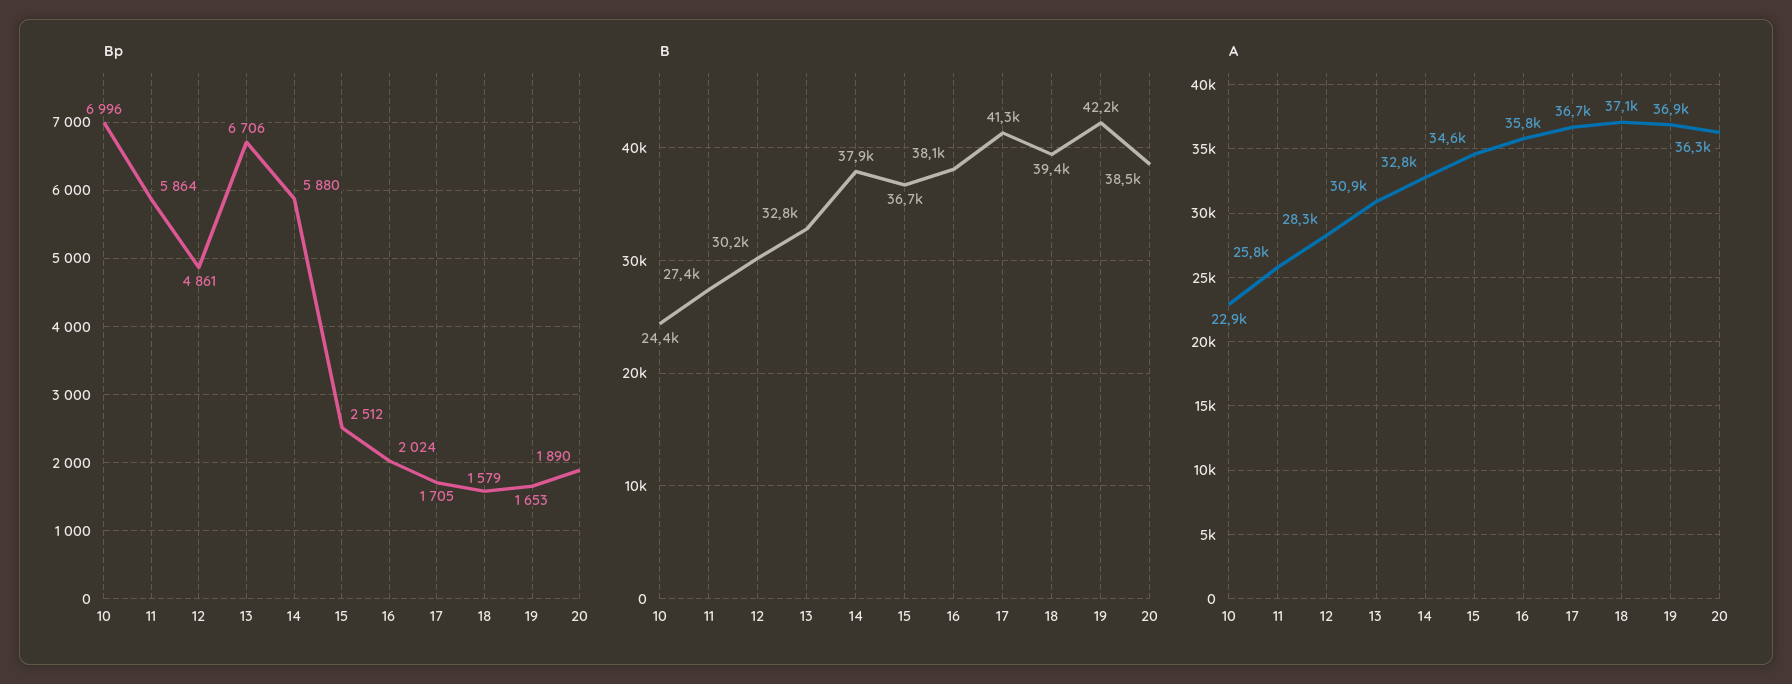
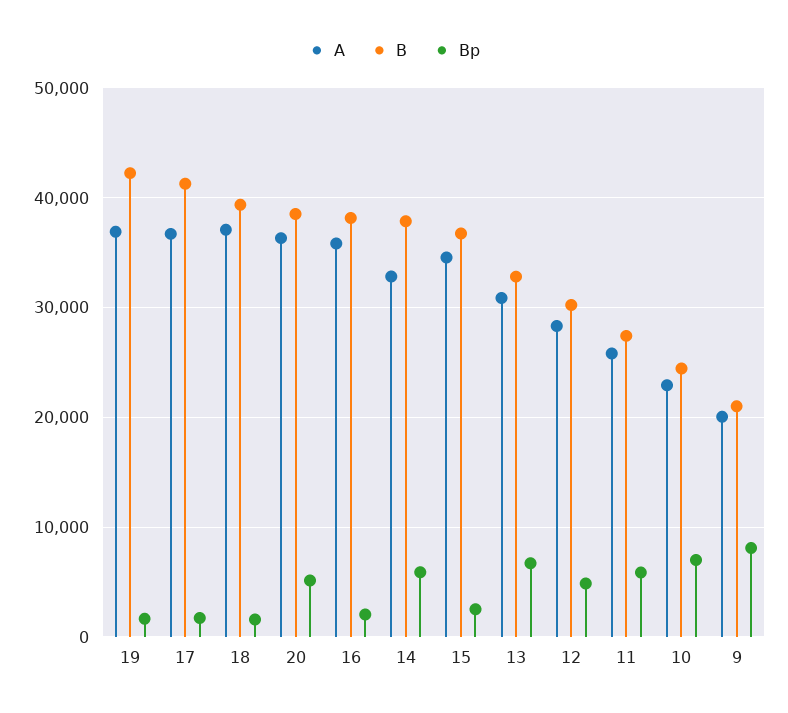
Bp, 20: 1890 -> 5000
A, 9: none -> 20000
B, 9: none -> 21000
Bp, 9: none -> 8000

